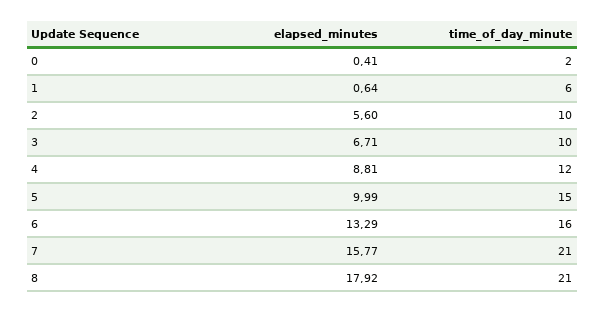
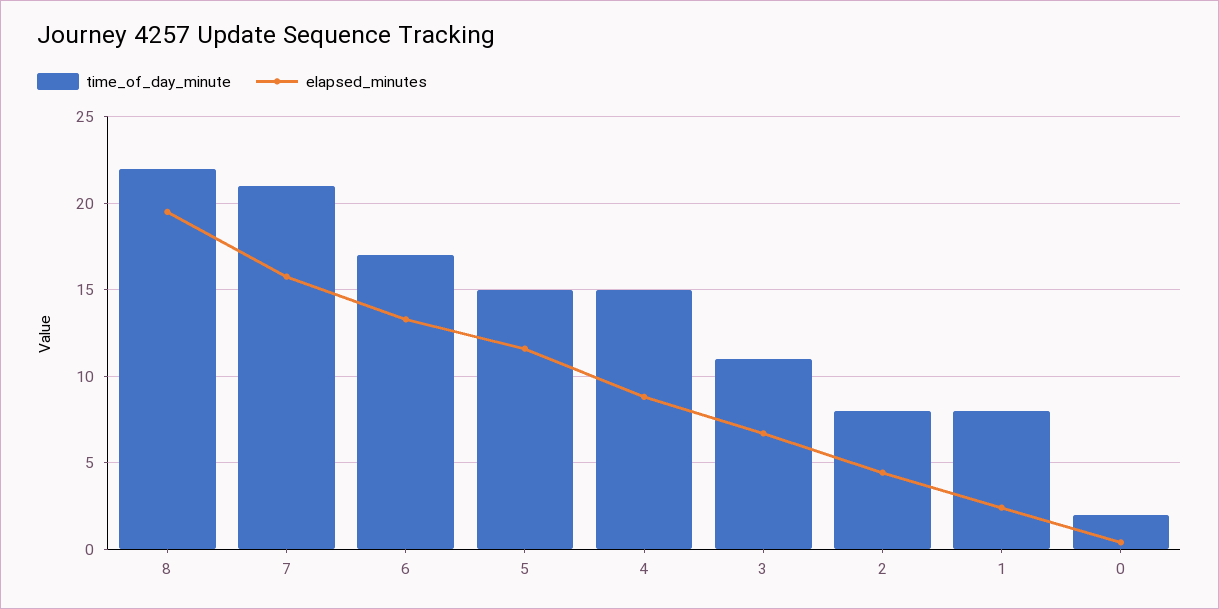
elapsed_minutes, 1: 0.64 -> 2.5
time_of_day_minute, 1: 6 -> 8
elapsed_minutes, 2: 5.6 -> 4.5
time_of_day_minute, 2: 10 -> 8
time_of_day_minute, 3: 10 -> 11
time_of_day_minute, 4: 12 -> 15
elapsed_minutes, 5: 9.99 -> 11.5
time_of_day_minute, 6: 16 -> 17
elapsed_minutes, 8: 17.92 -> 19.5
time_of_day_minute, 8: 21 -> 22

